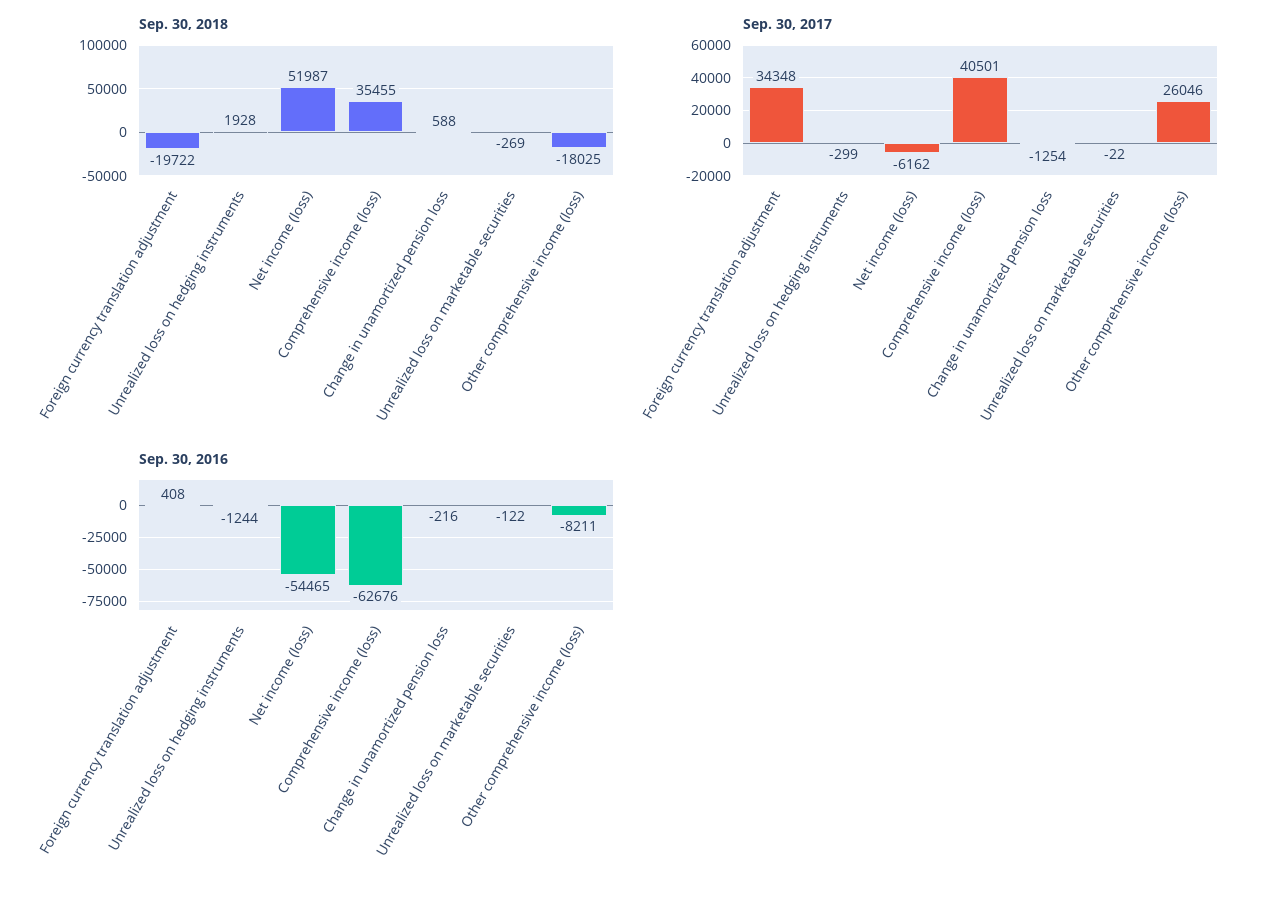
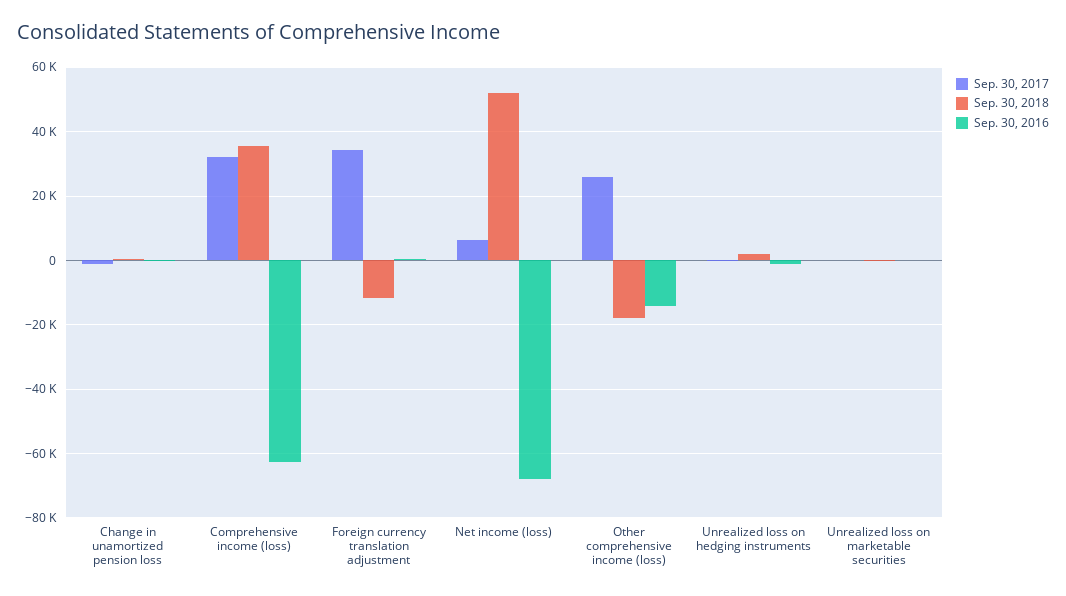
Sep. 30, 2018, Foreign currency translation adjustment: -19722 -> -12000
Sep. 30, 2017, Net income (loss): -6162 -> 6000
Sep. 30, 2017, Comprehensive income (loss): 40501 -> 32000
Sep. 30, 2016, Net income (loss): -54465 -> -68000
Sep. 30, 2016, Other comprehensive income (loss): -8211 -> -14000

